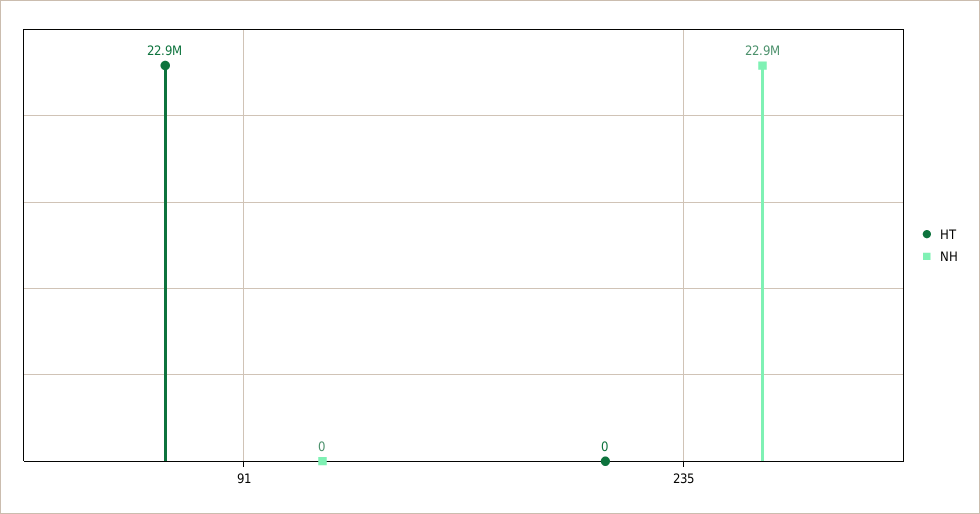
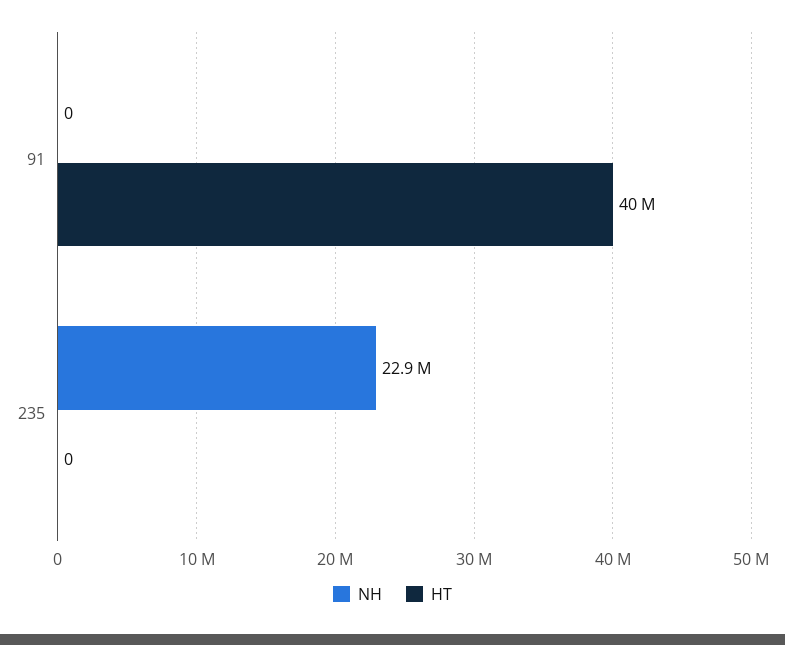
HT, 91: 22900000 -> 40000000

